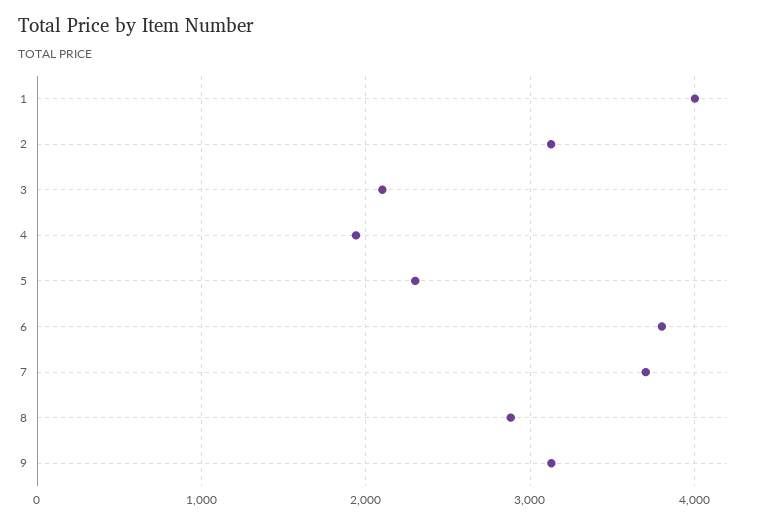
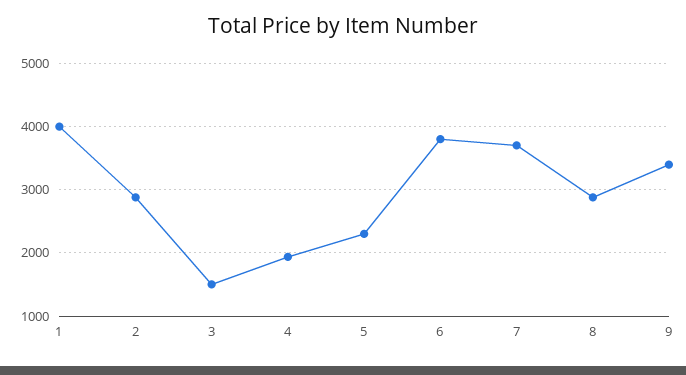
2: 3100 -> 2900
3: 2100 -> 1500
9: 3100 -> 3400

